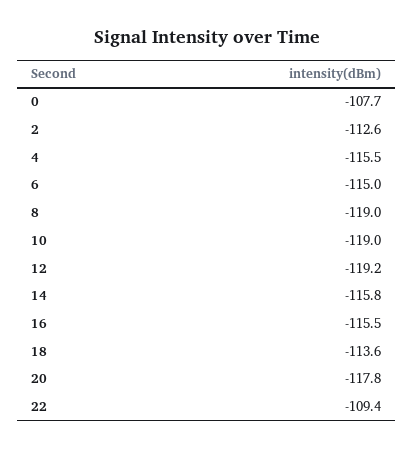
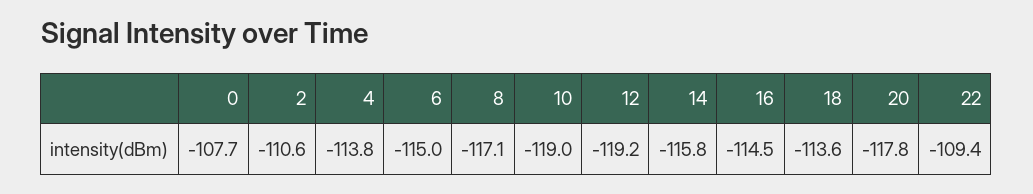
2: -112.6 -> -110.6
4: -115.5 -> -113.8
8: -119 -> -117.1
16: -115.5 -> -114.5

